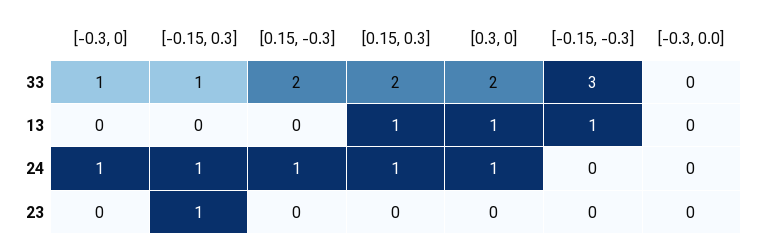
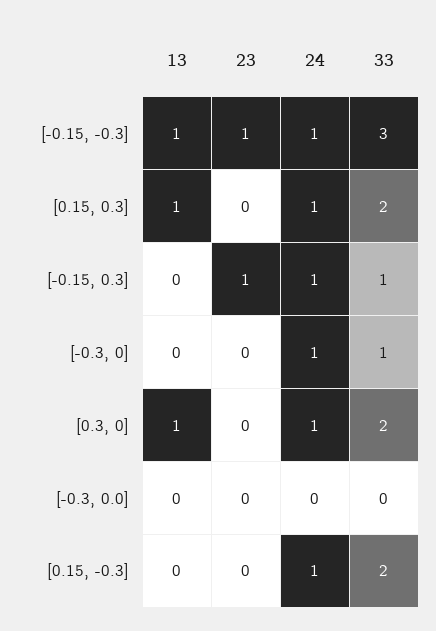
[-0.15, -0.3], 24: 0 -> 1
[-0.15, -0.3], 23: 0 -> 1

